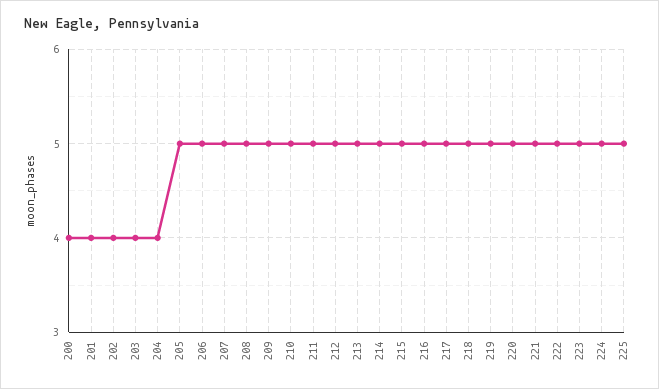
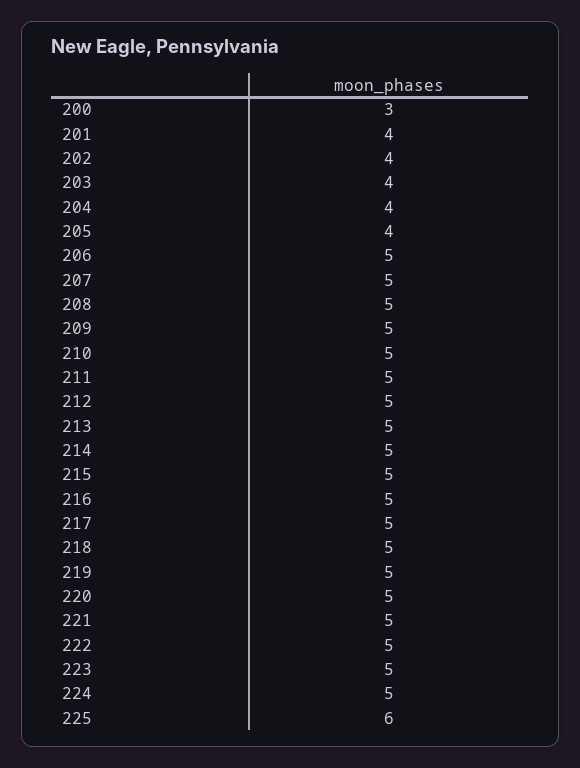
200: 4 -> 3
205: 5 -> 4
225: 5 -> 6

